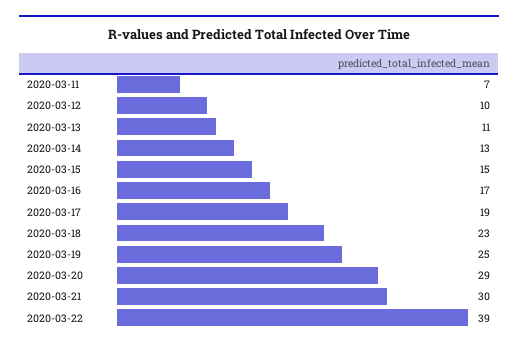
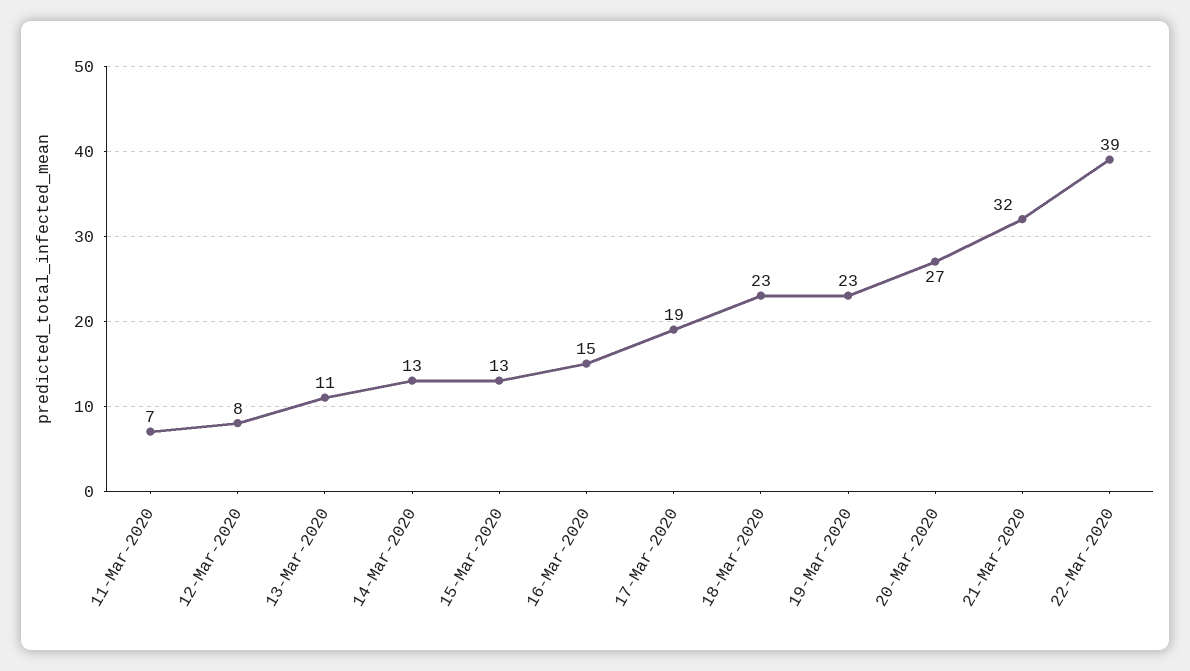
2020-03-12: 10 -> 8
2020-03-15: 15 -> 13
2020-03-16: 17 -> 15
2020-03-19: 25 -> 23
2020-03-20: 29 -> 27
2020-03-21: 30 -> 32

